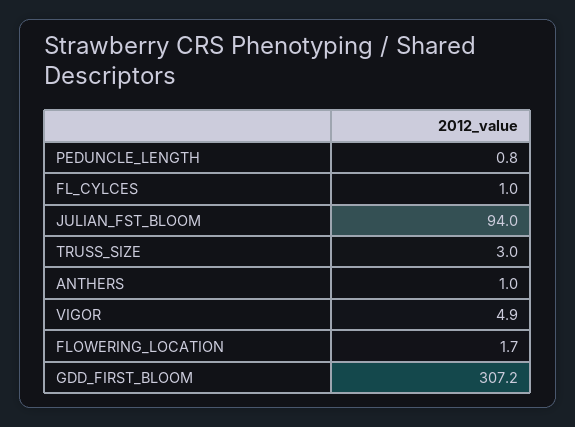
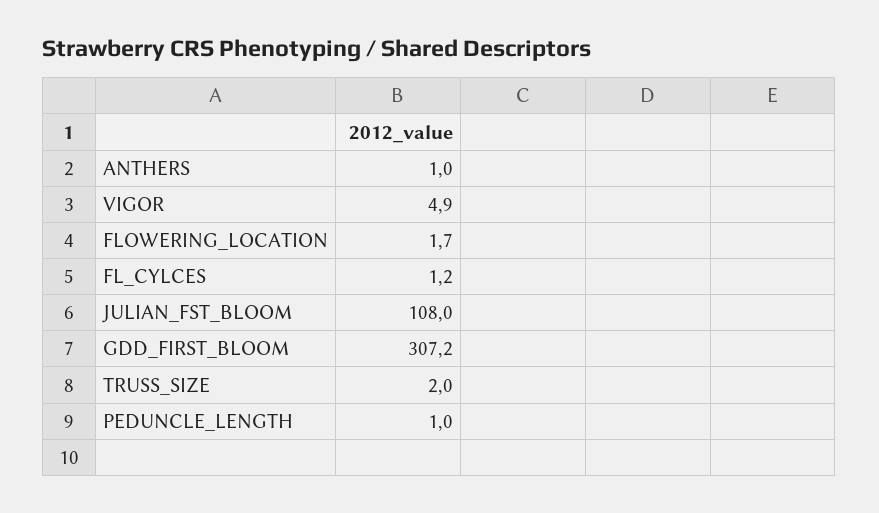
PEDUNCLE_LENGTH: 0.8 -> 1
FL_CYLCES: 1 -> 1.2
JULIAN_FST_BLOOM: 94 -> 108
TRUSS_SIZE: 3 -> 2

